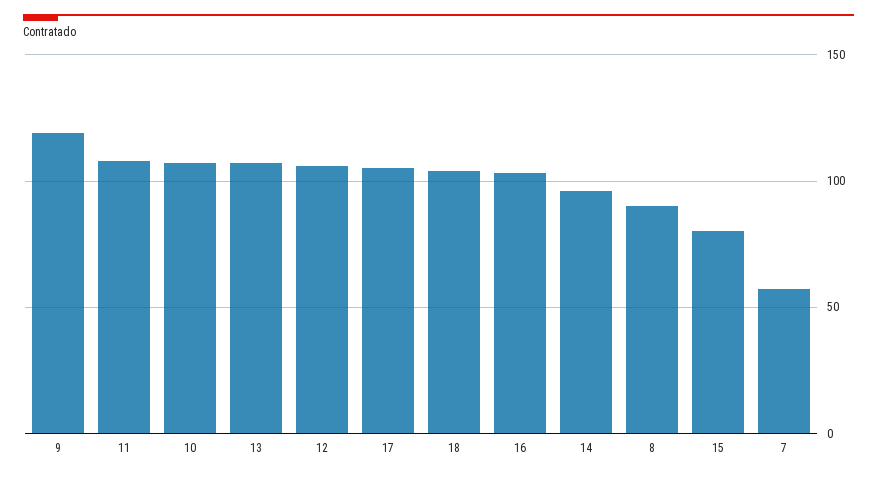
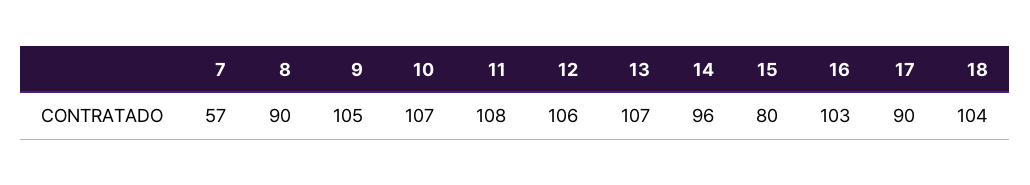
9: 120 -> 105
17: 105 -> 90

